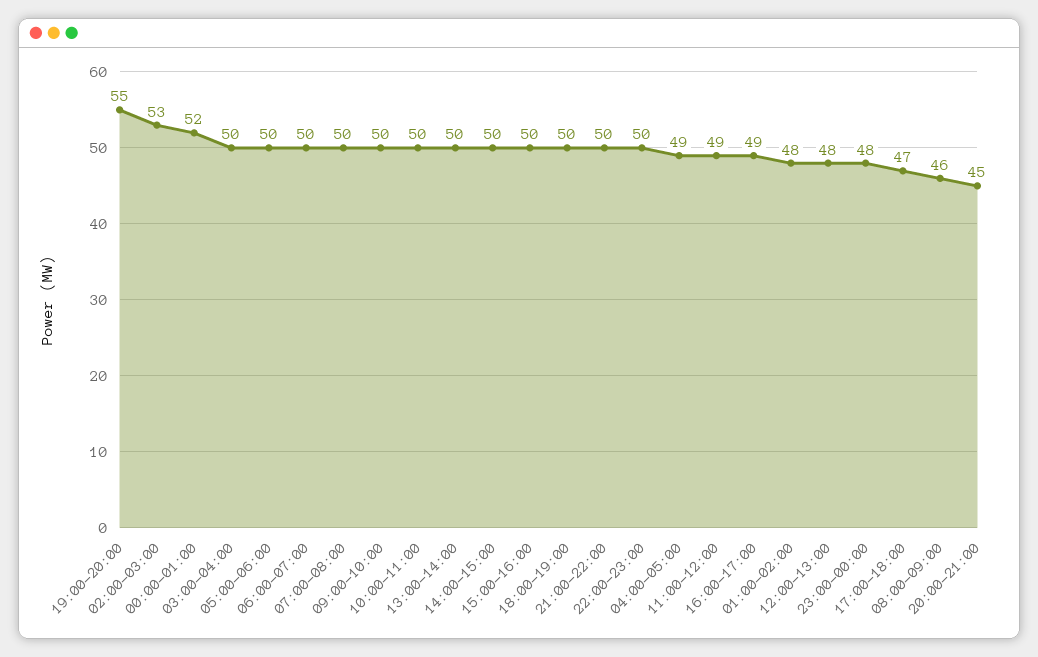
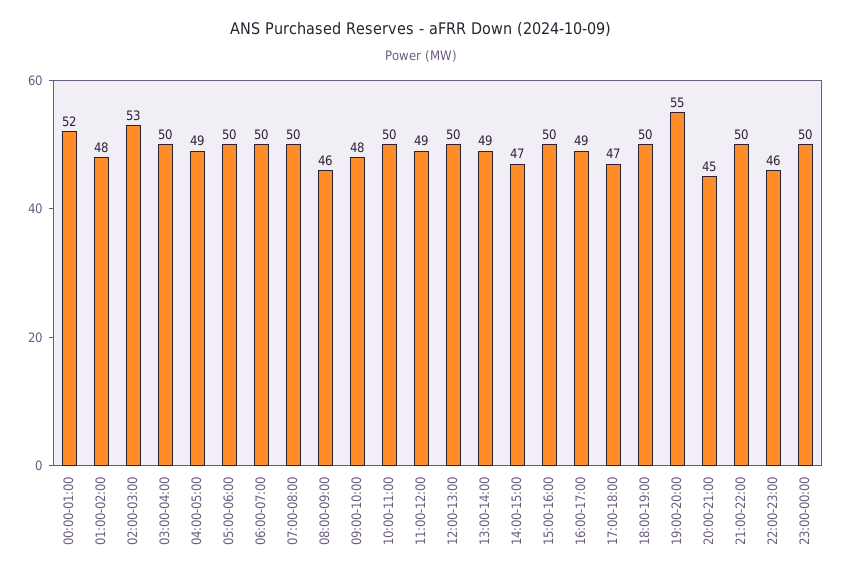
09:00-10:00: 50 -> 48
13:00-14:00: 50 -> 49
14:00-15:00: 50 -> 47
22:00-23:00: 50 -> 46
12:00-13:00: 48 -> 50
23:00-00:00: 48 -> 50

